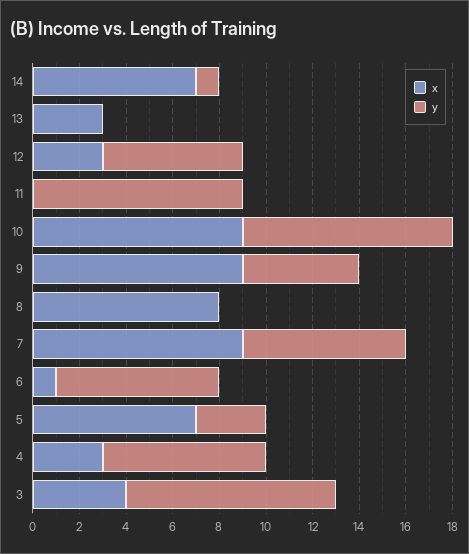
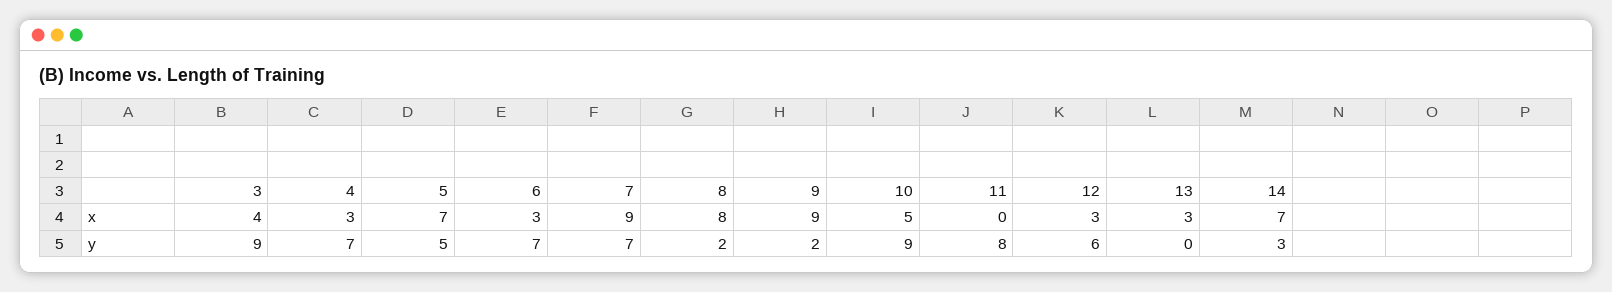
y, 14: 1 -> 3
y, 11: 9 -> 8
x, 10: 9 -> 5
y, 9: 5 -> 2
y, 8: 0 -> 2
x, 6: 1 -> 3
y, 5: 3 -> 5

